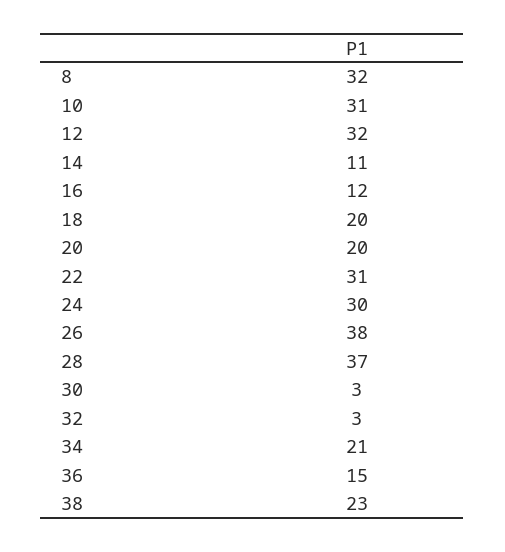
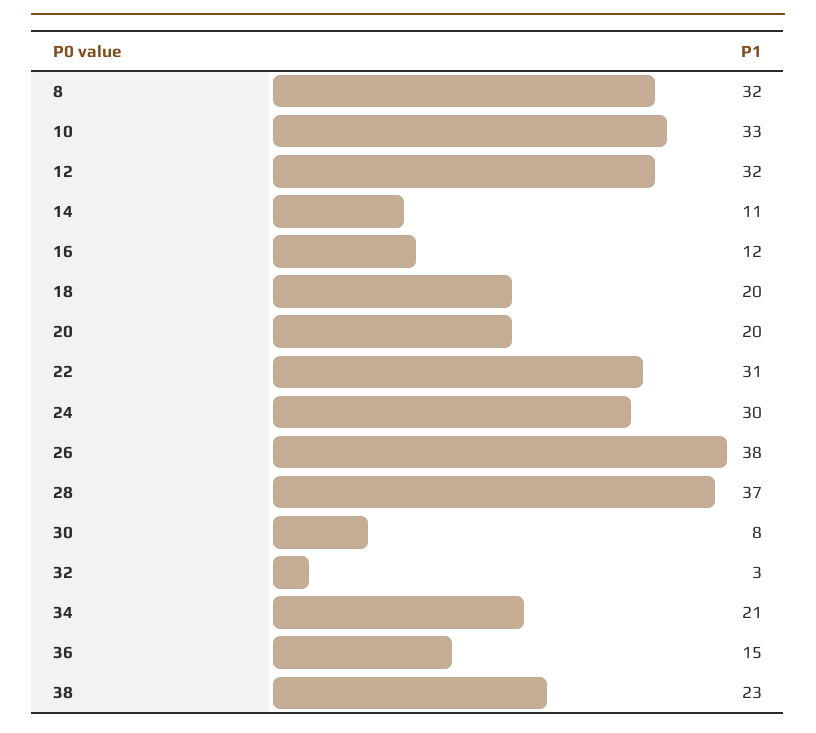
10: 31 -> 33
30: 3 -> 8

